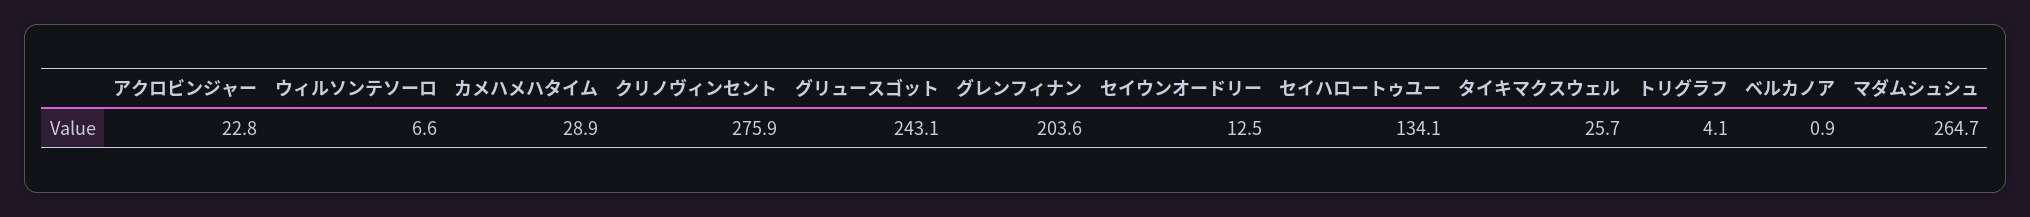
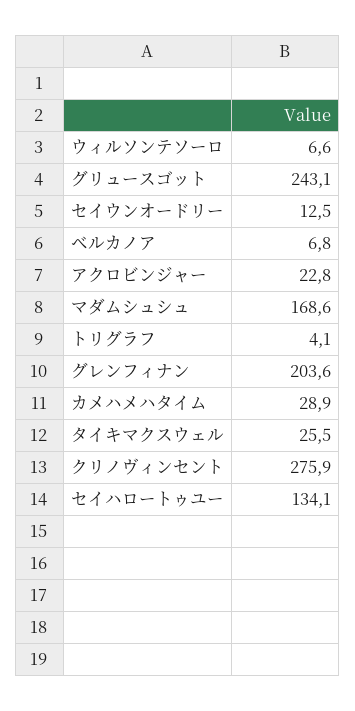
タイキマクスウェル: 25.7 -> 25.5
ベルカノア: 0.9 -> 6.8
マダムシュシュ: 264.7 -> 168.6

